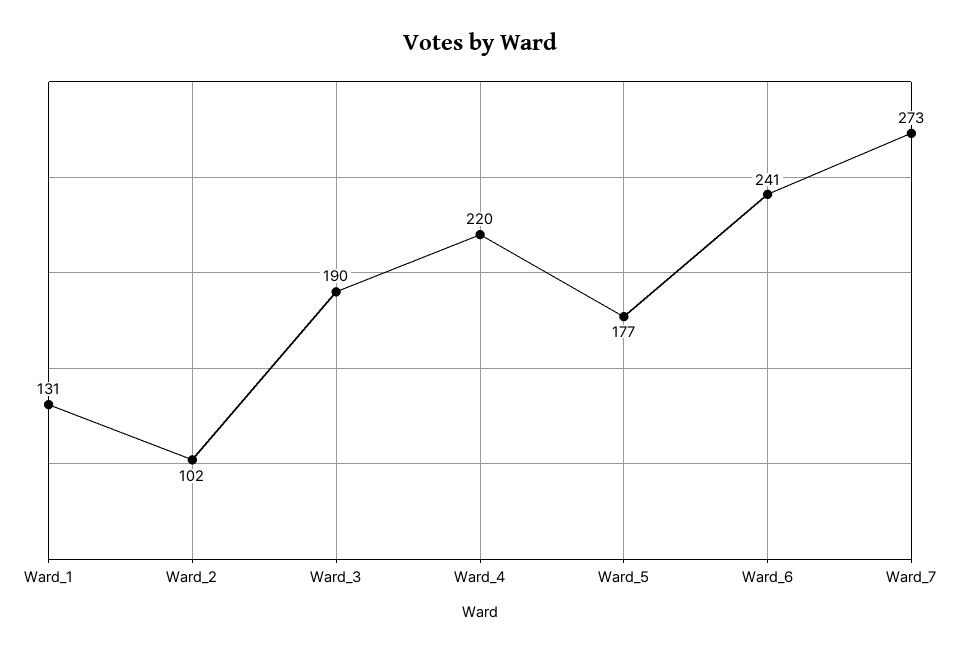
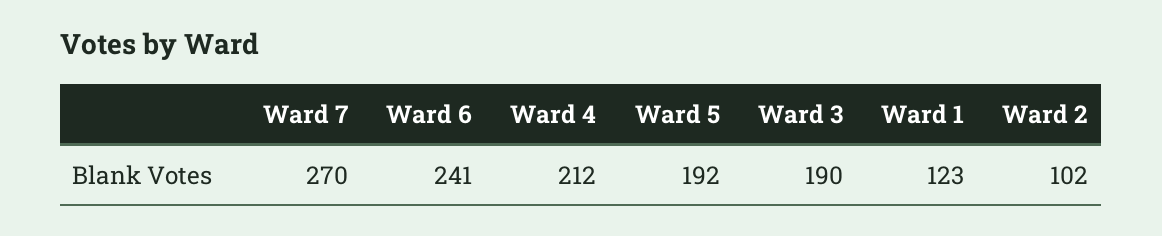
Ward_1: 131 -> 123
Ward_4: 220 -> 212
Ward_5: 177 -> 192
Ward_7: 273 -> 270

